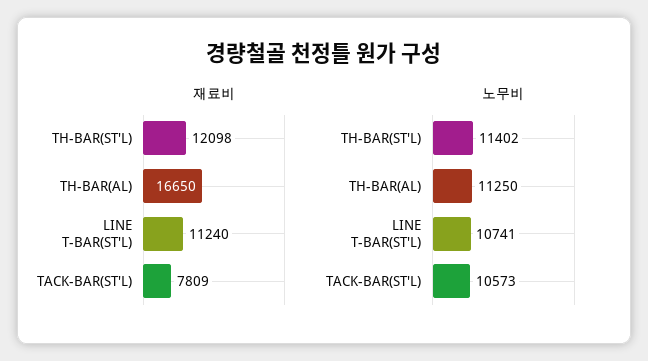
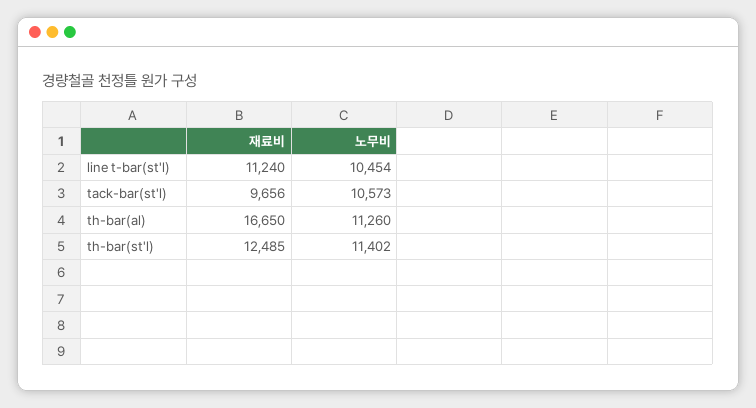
재료비, TH-BAR(ST'L): 12098 -> 12485
재료비, TACK-BAR(ST'L): 7809 -> 9656
노무비, TH-BAR(AL): 11250 -> 11260
노무비, LINE T-BAR(ST'L): 10741 -> 10454

